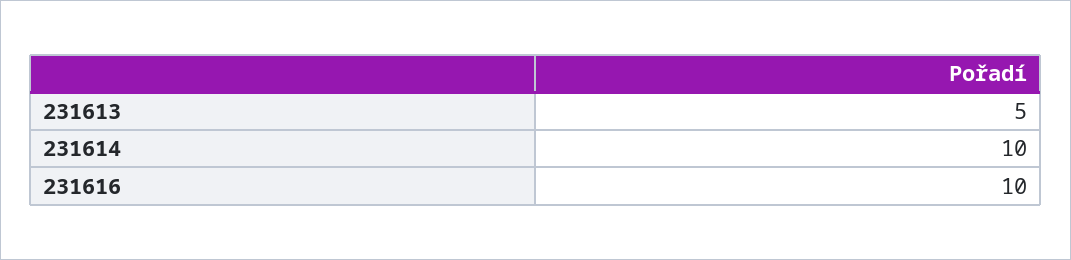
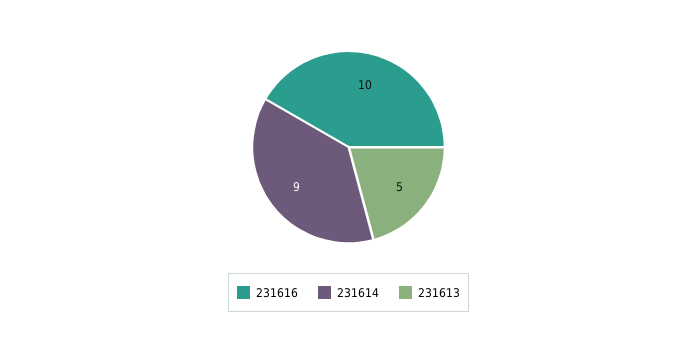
231614: 10 -> 9

